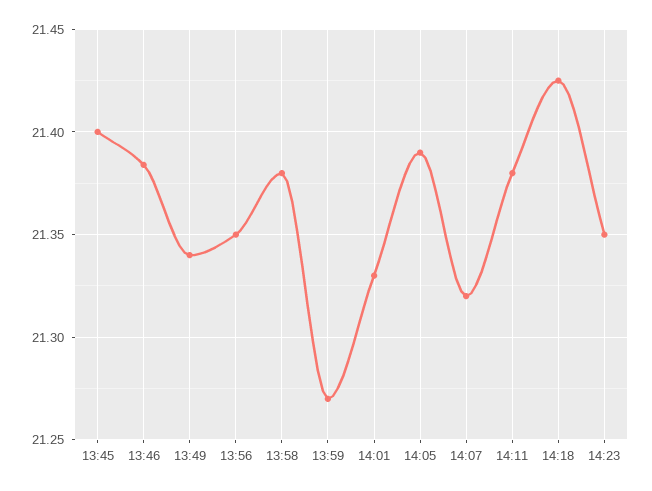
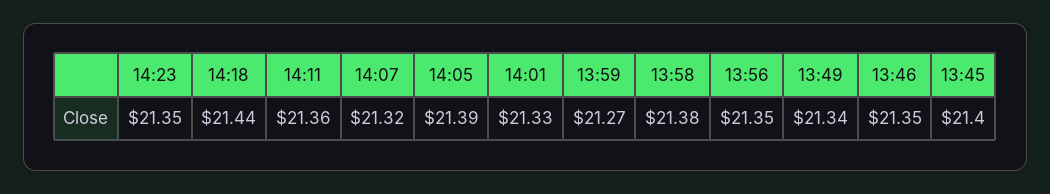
13:46: 21.385 -> 21.35
14:11: 21.38 -> 21.36
14:18: 21.425 -> 21.44

